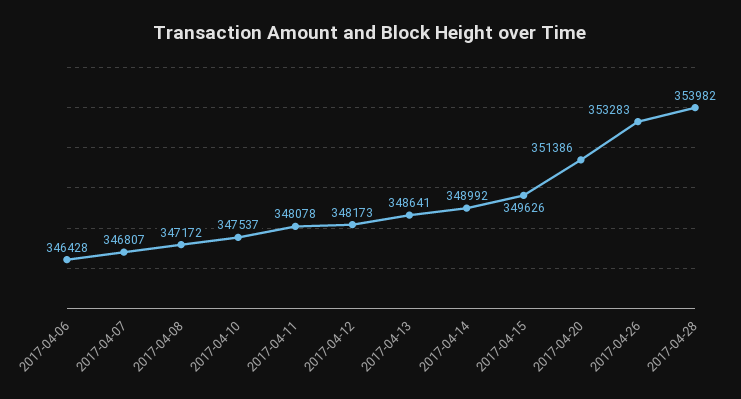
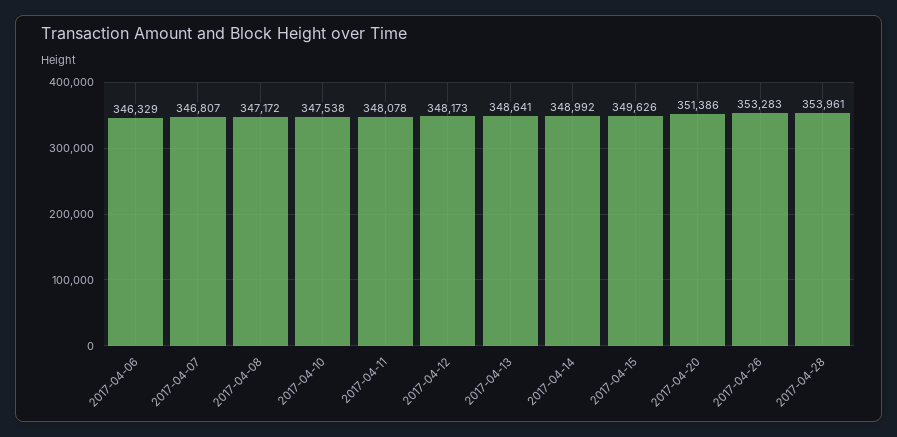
2017-04-06: 346428 -> 346329
2017-04-10: 347537 -> 347538
2017-04-28: 353982 -> 353961

